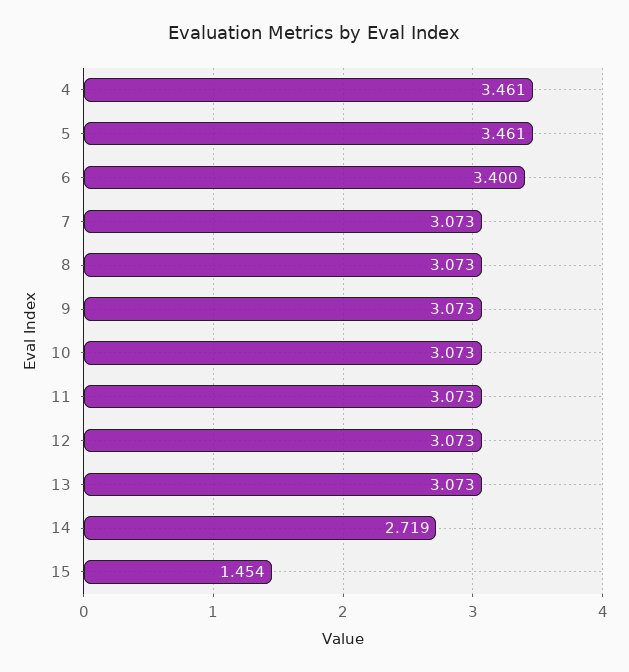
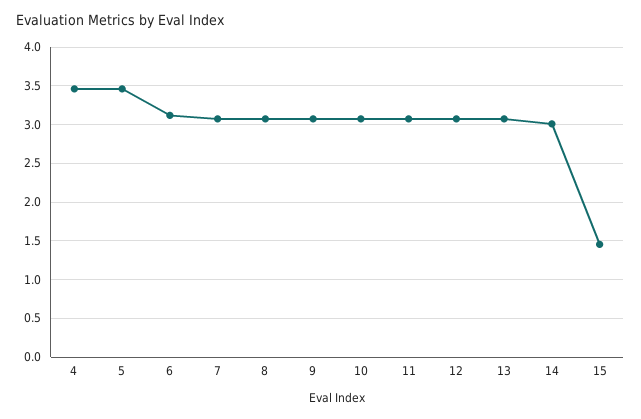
6: 3.4 -> 3.1
14: 2.719 -> 3

